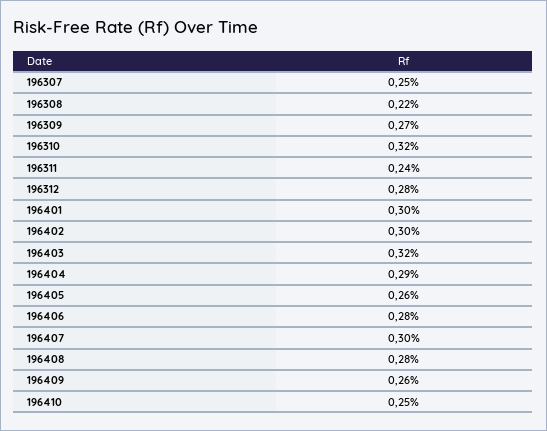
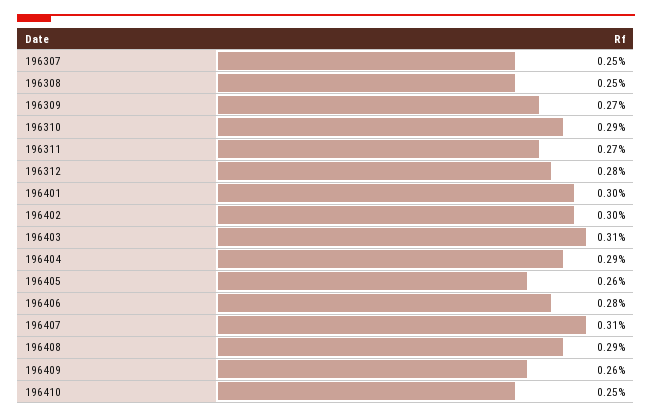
196308: 0.22 -> 0.25
196310: 0.32 -> 0.29
196311: 0.24 -> 0.27
196403: 0.32 -> 0.31
196407: 0.3 -> 0.31
196408: 0.28 -> 0.29

